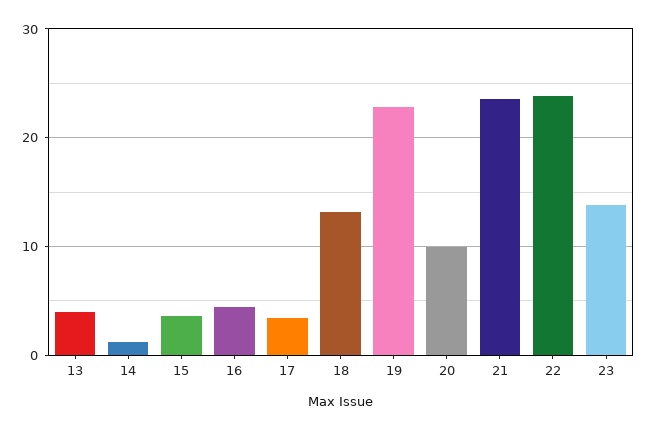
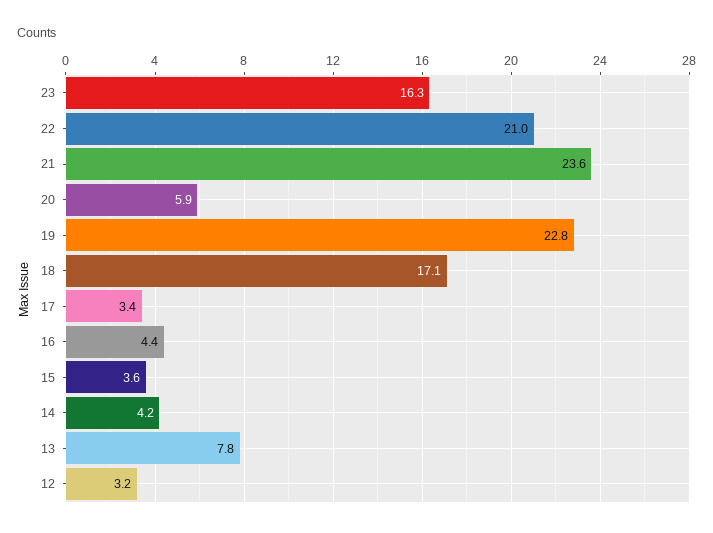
13: 4 -> 7.8
14: 1 -> 4.2
18: 13 -> 17.1
20: 10 -> 5.9
22: 24 -> 21
23: 14 -> 16.3
12: none -> 3.2

